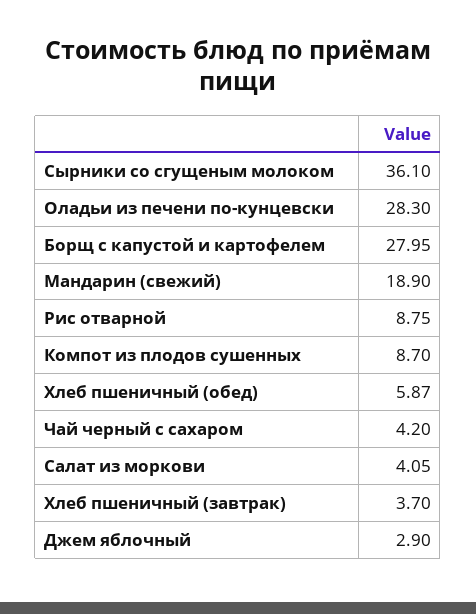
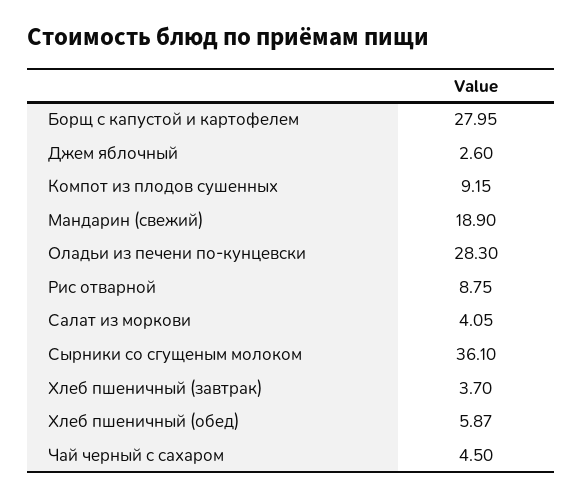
Компот из плодов сушенных: 8.7 -> 9.15
Чай черный с сахаром: 4.2 -> 4.5
Джем яблочный: 2.9 -> 2.6

